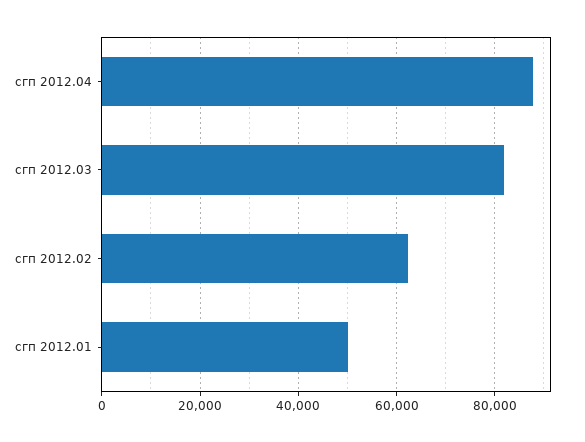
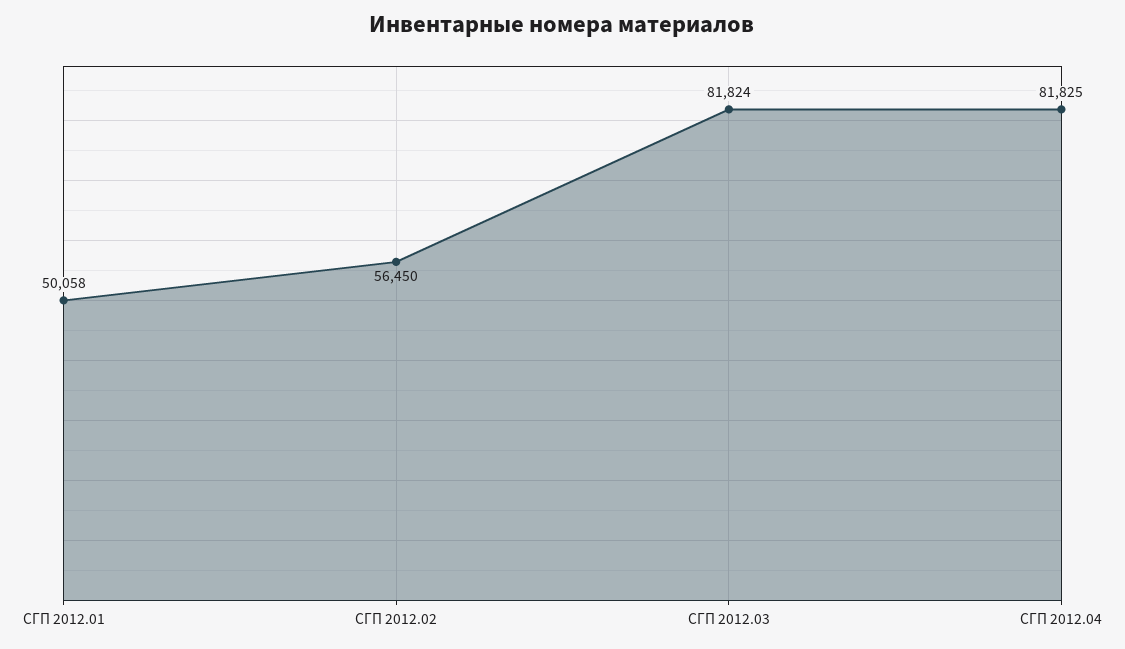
сгп 2012.04: 88000 -> 81825
сгп 2012.02: 62000 -> 56450

